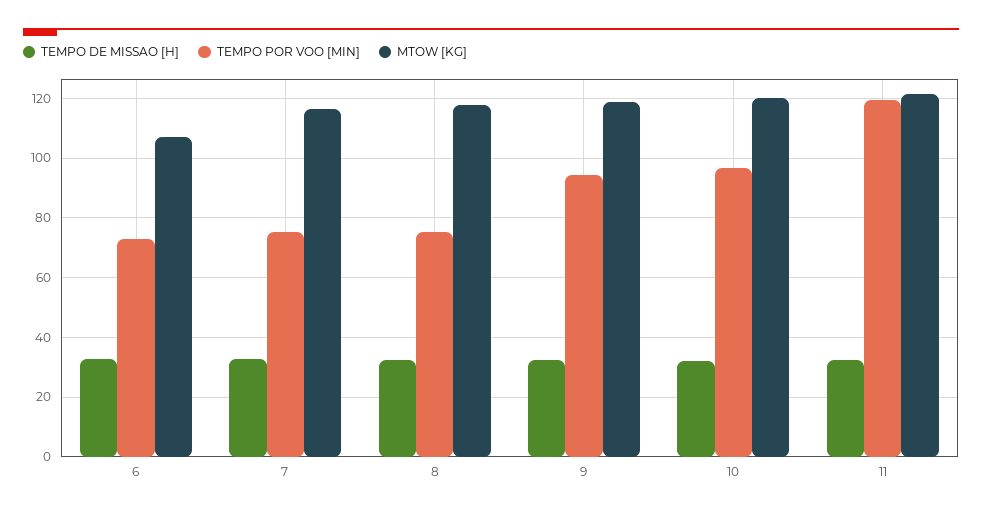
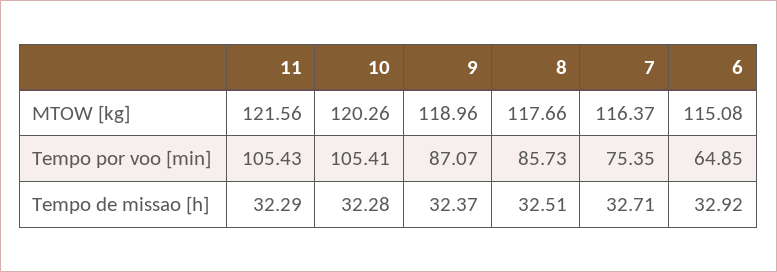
TEMPO POR VOO [MIN], 6: 72.5 -> 64.85
MTOW [KG], 6: 107.5 -> 115.08
TEMPO POR VOO [MIN], 8: 75 -> 85.73
TEMPO POR VOO [MIN], 9: 95 -> 87.07
TEMPO POR VOO [MIN], 10: 97.5 -> 105.41
TEMPO POR VOO [MIN], 11: 120 -> 105.43

